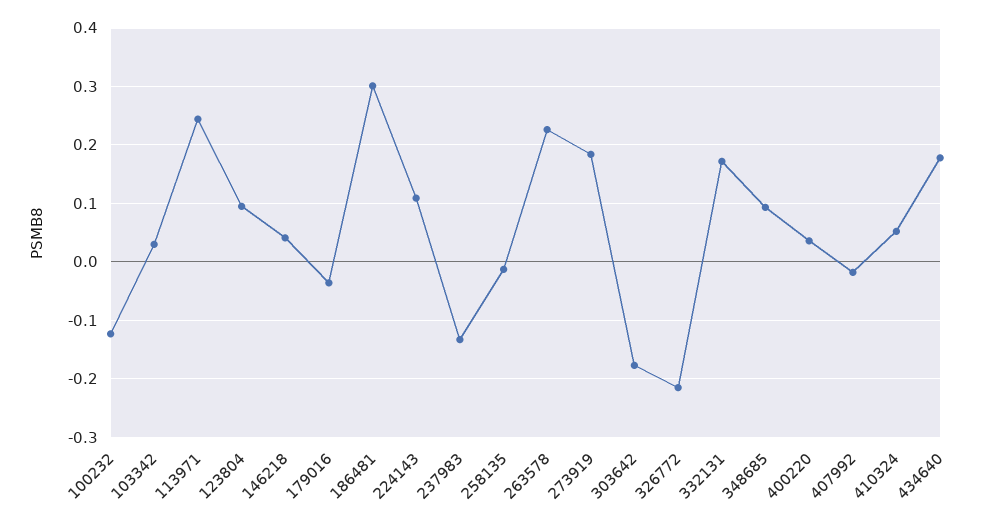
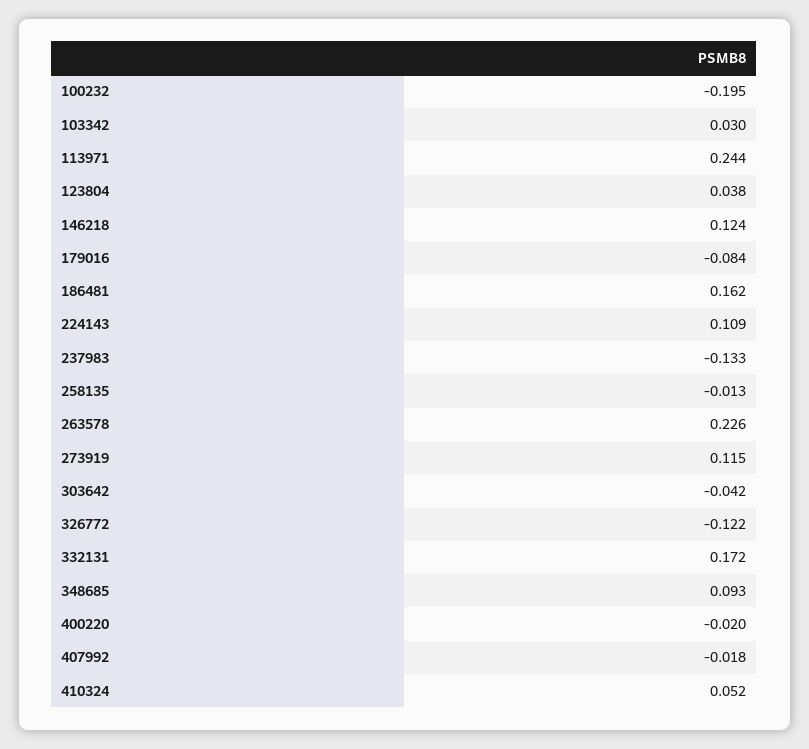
100232: -0.12 -> -0.195
123804: 0.1 -> 0.038
146218: 0.04 -> 0.124
179016: -0.04 -> -0.084
186481: 0.3 -> 0.162
273919: 0.18 -> 0.115
303642: -0.18 -> -0.042
326772: -0.22 -> -0.122
400220: 0.04 -> -0.02
434640: 0.18 -> none

